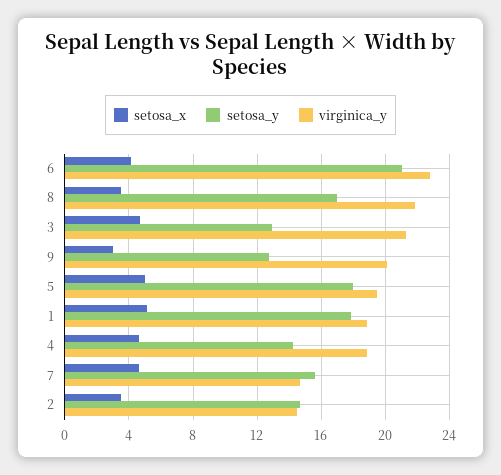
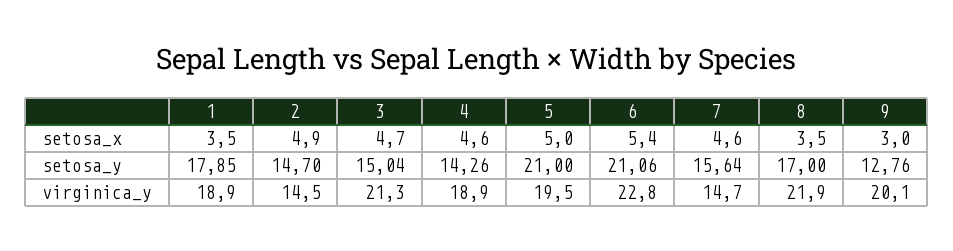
setosa_x, 6: 4 -> 5.4
setosa_y, 3: 13 -> 15.04
setosa_y, 5: 18 -> 21
setosa_x, 1: 5 -> 3.5
setosa_x, 2: 3.5 -> 4.9

